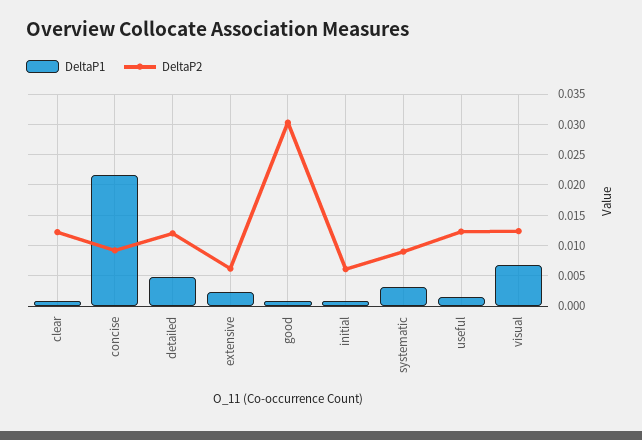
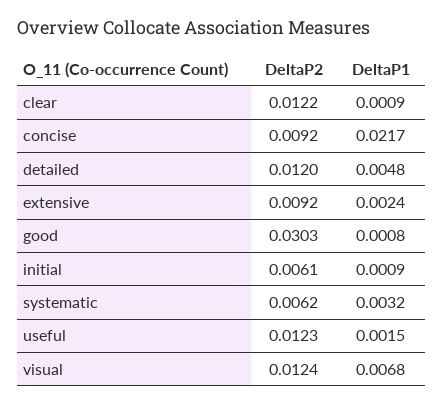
DeltaP2, extensive: 0.006 -> 0.0092
DeltaP2, systematic: 0.009 -> 0.0062

